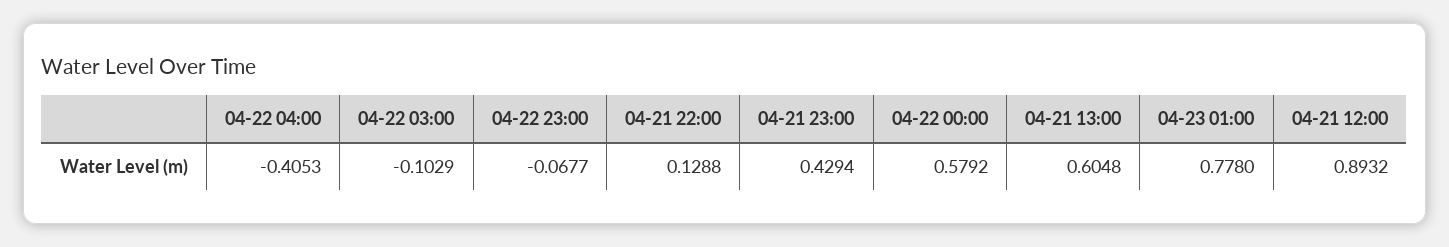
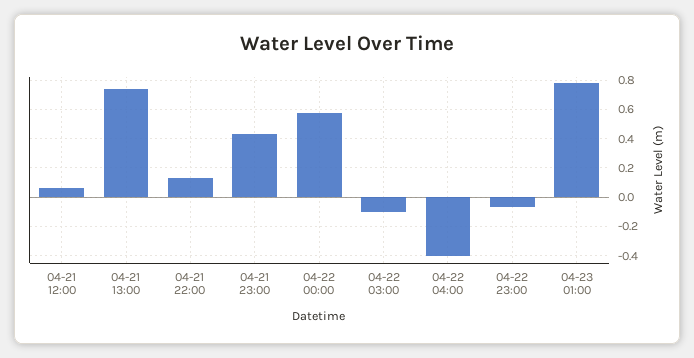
04-21 13:00: 0.6048 -> 0.75
04-21 12:00: 0.8932 -> 0.05

